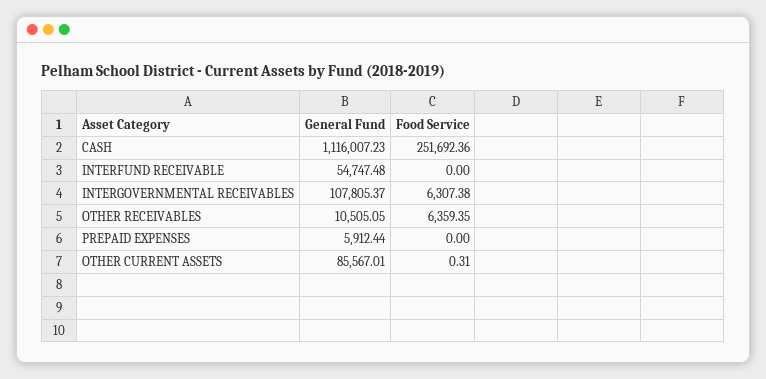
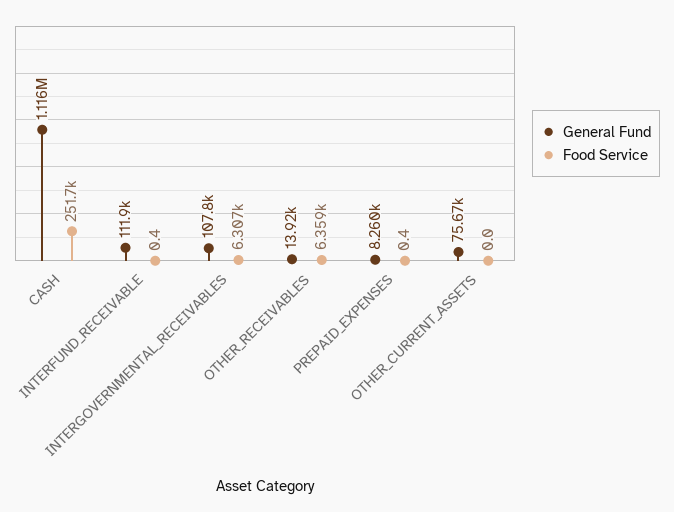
General Fund, INTERFUND RECEIVABLE: 54747.48 -> 111900
Food Service, INTERFUND RECEIVABLE: 0 -> 0.4
General Fund, OTHER RECEIVABLES: 10505.05 -> 13920
General Fund, PREPAID EXPENSES: 5912.44 -> 8260
Food Service, PREPAID EXPENSES: 0 -> 0.4
General Fund, OTHER CURRENT ASSETS: 85567.01 -> 75670
Food Service, OTHER CURRENT ASSETS: 0.31 -> 0

